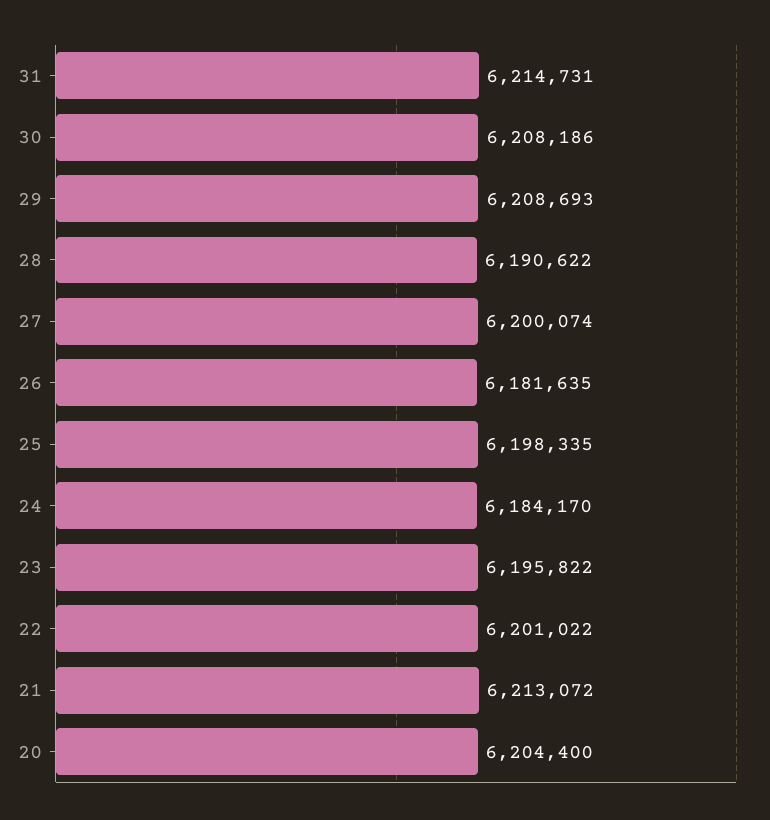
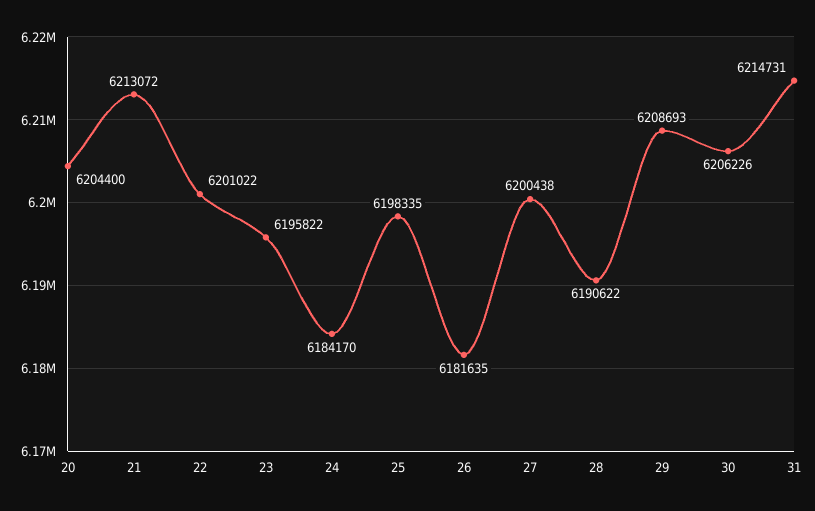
30: 6208186 -> 6206226
27: 6200074 -> 6200438

